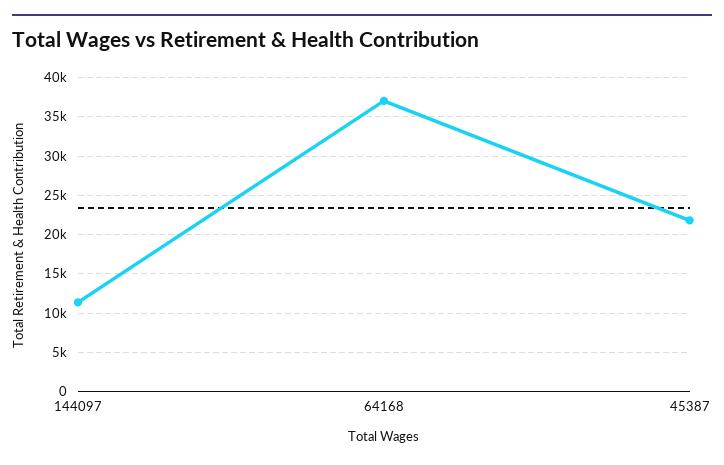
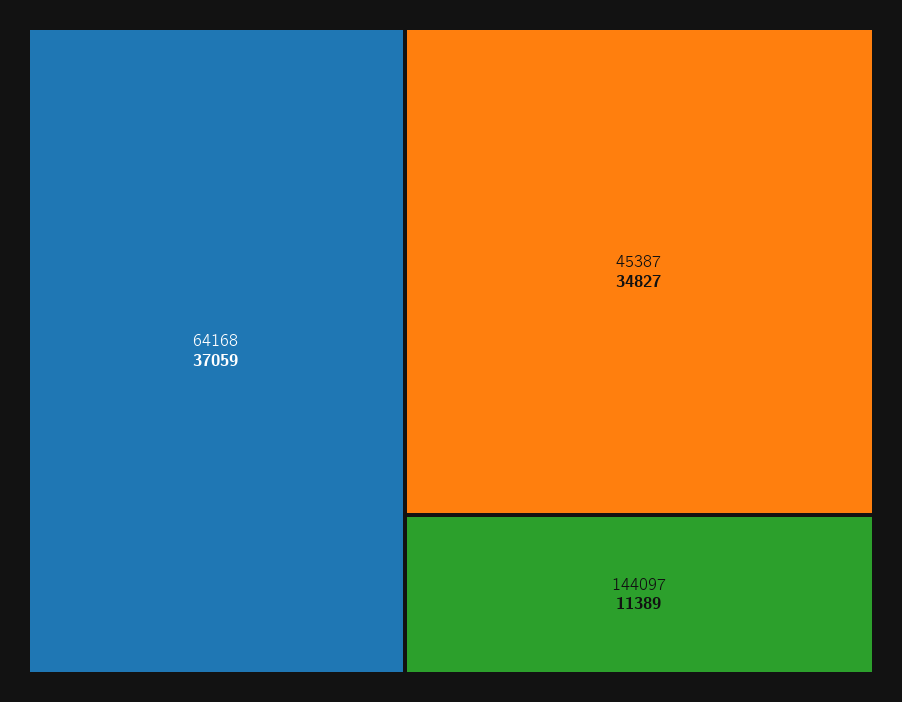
45387: 22000 -> 34827

